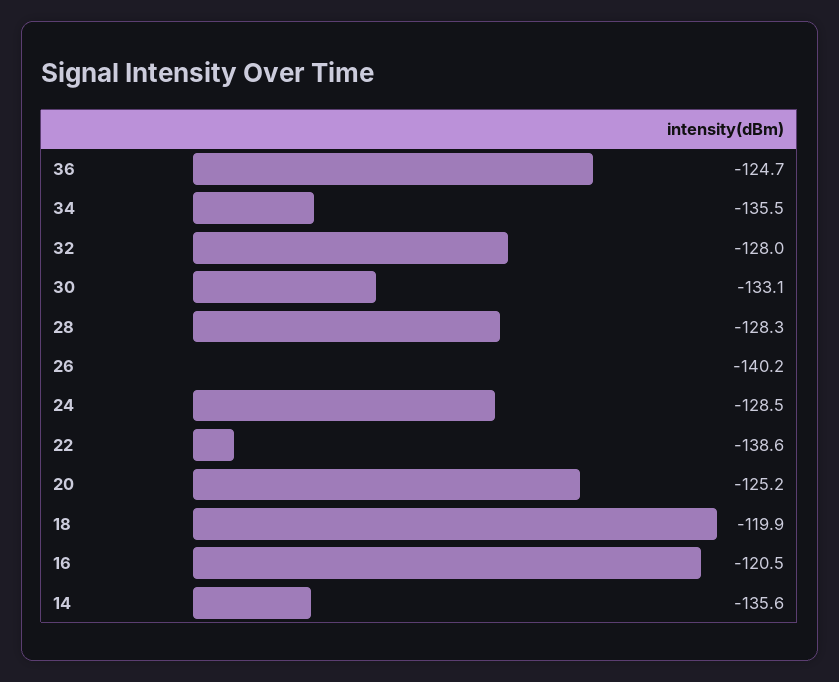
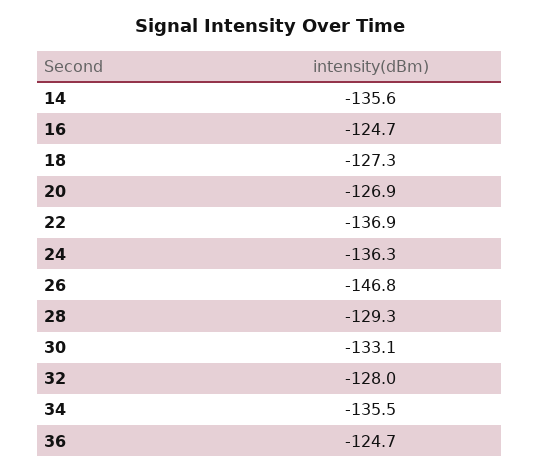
28: -128.3 -> -129.3
26: -140.2 -> -146.8
24: -128.5 -> -136.3
22: -138.6 -> -136.9
20: -125.2 -> -126.9
18: -119.9 -> -127.3
16: -120.5 -> -124.7

